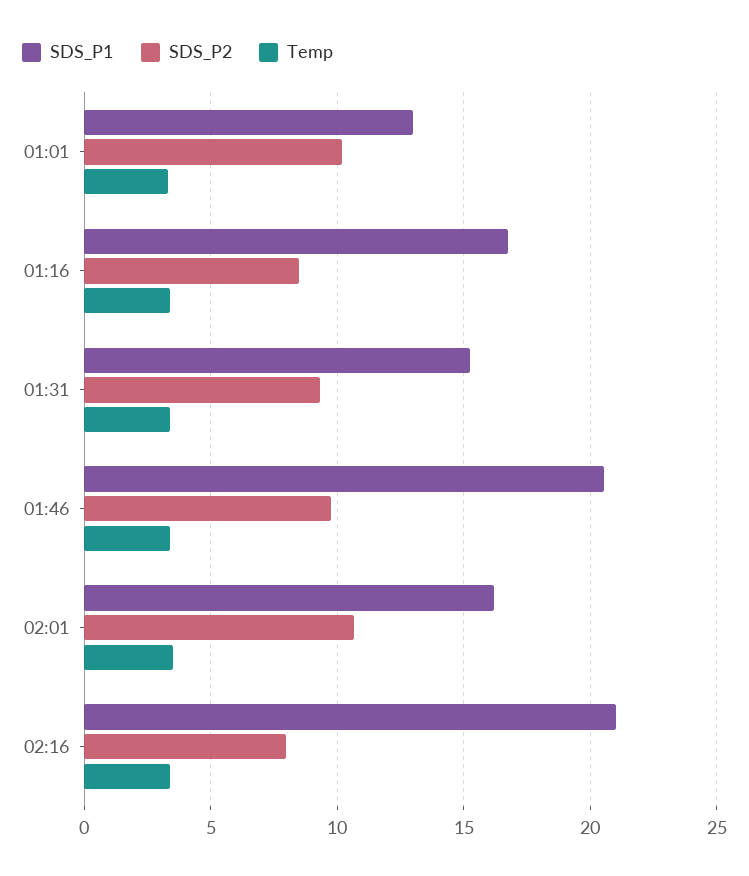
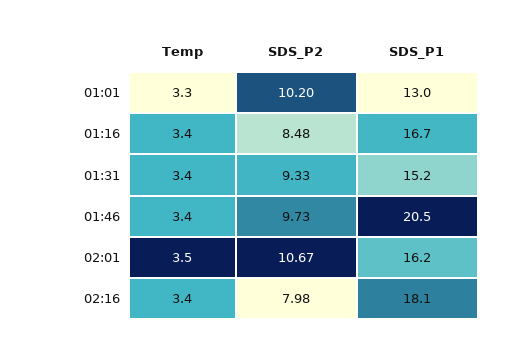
SDS_P1, 02:16: 21 -> 18.1

